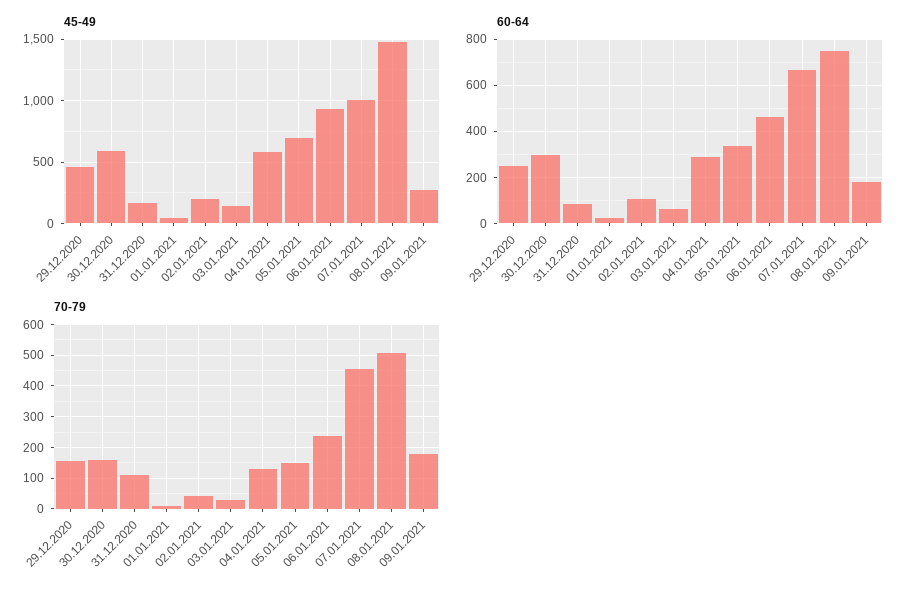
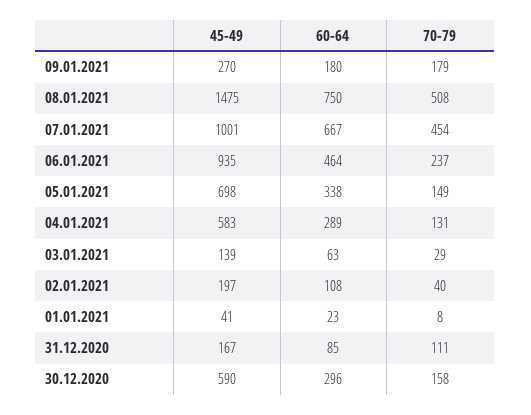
45-49, 29.12.2020: 450 -> none
60-64, 29.12.2020: 250 -> none
70-79, 29.12.2020: 160 -> none

